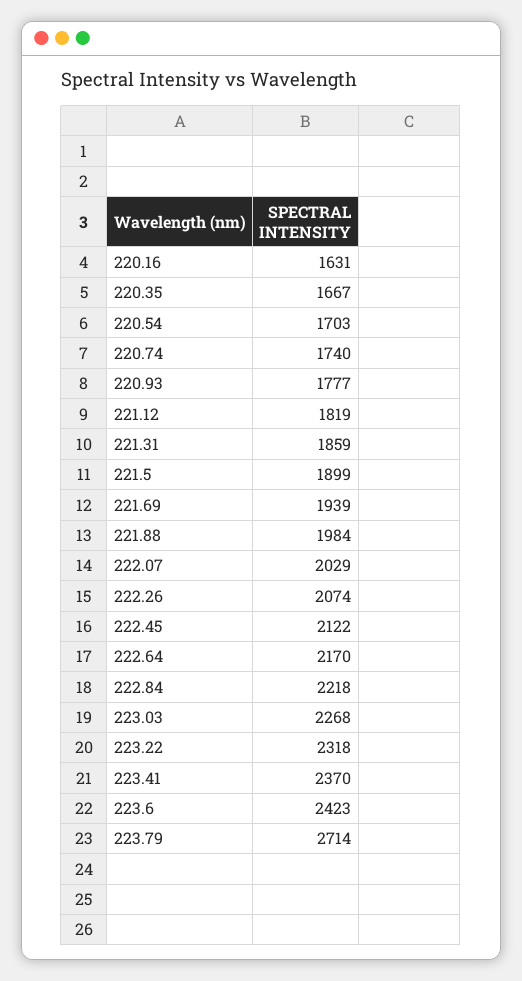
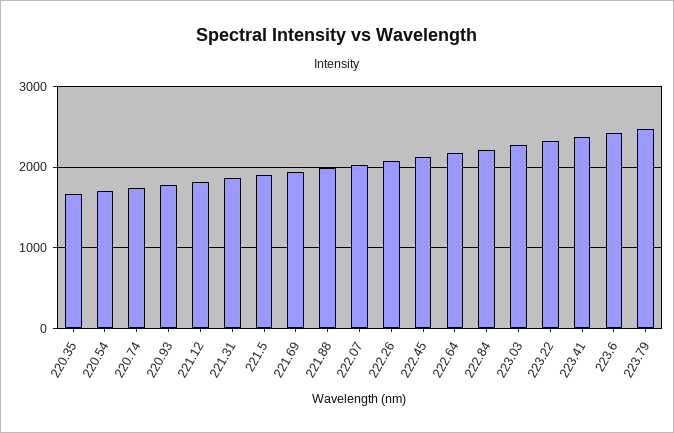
220.16: 1631 -> none
223.79: 2714 -> 2500

